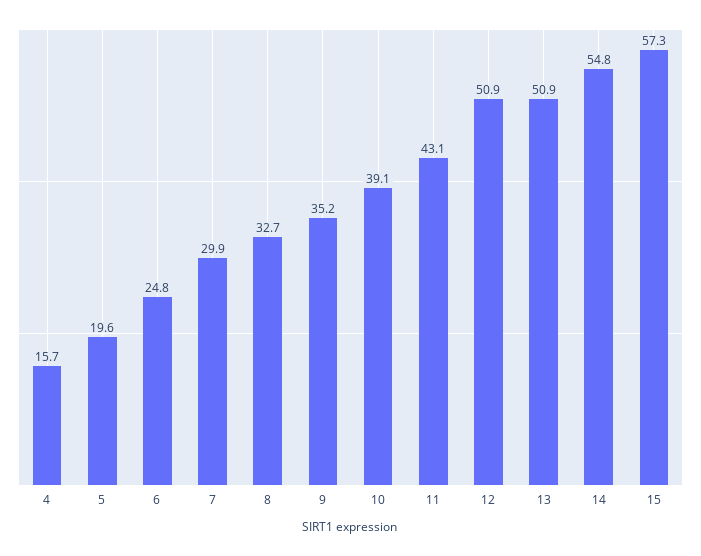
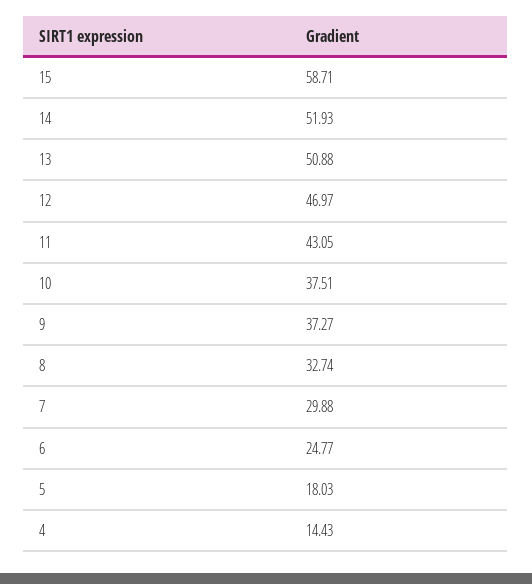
4: 15.7 -> 14.43
5: 19.6 -> 18.03
9: 35.2 -> 37.27
10: 39.1 -> 37.51
12: 50.9 -> 46.97
14: 54.8 -> 51.93
15: 57.3 -> 58.71

